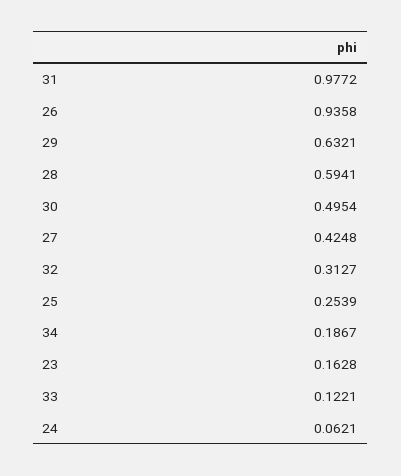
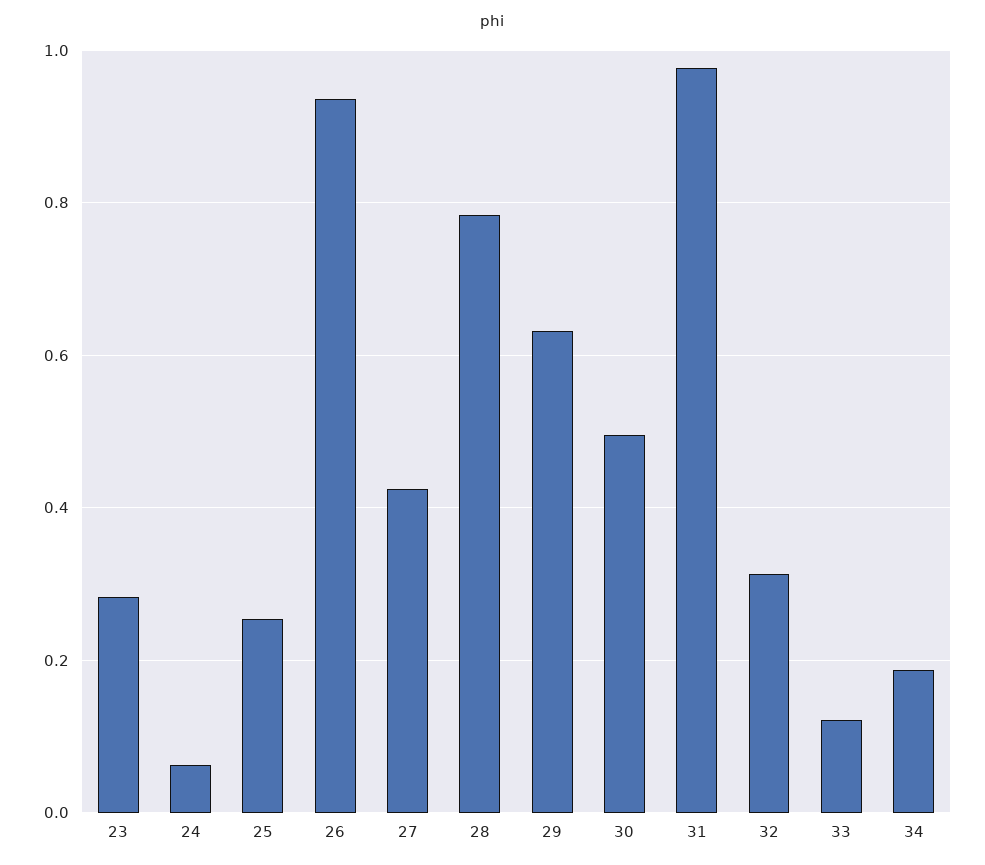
28: 0.5941 -> 0.78
23: 0.1628 -> 0.28

